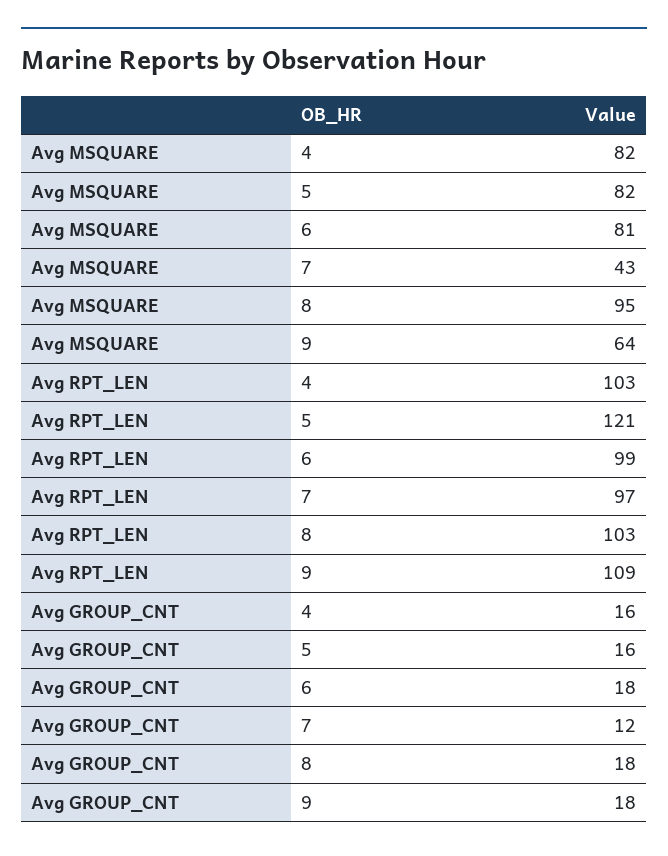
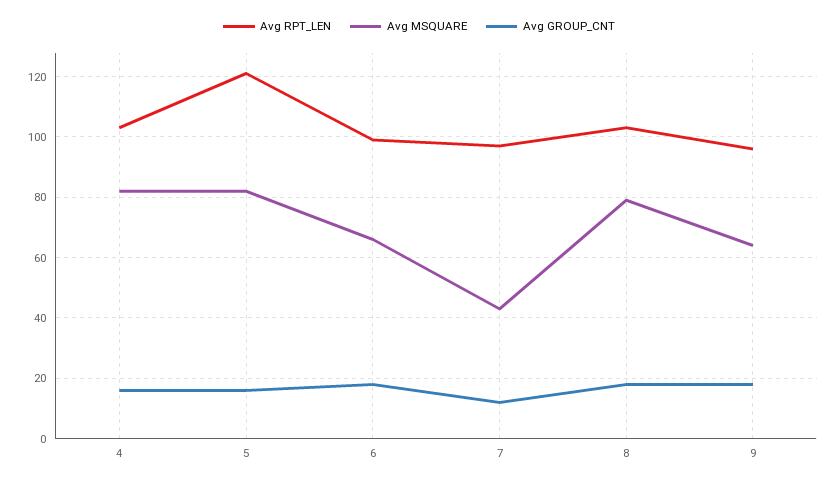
Avg MSQUARE, 6: 81 -> 65
Avg MSQUARE, 8: 95 -> 80
Avg RPT_LEN, 9: 109 -> 95

